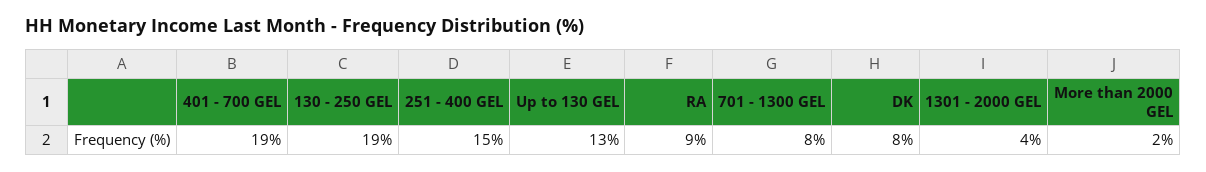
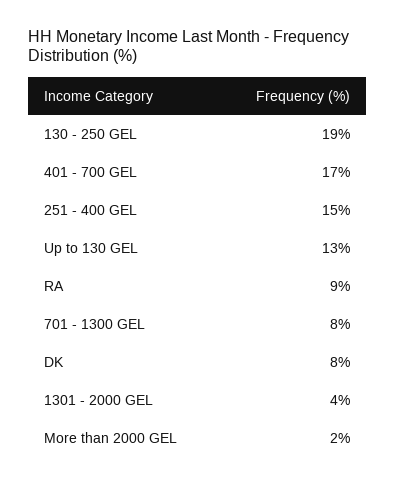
401 - 700 GEL: 19 -> 17

